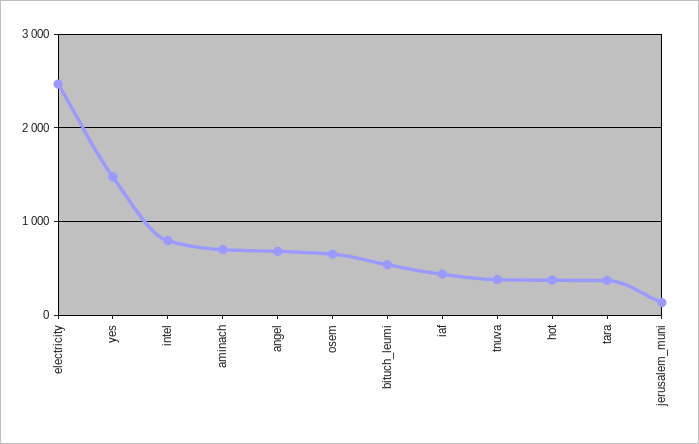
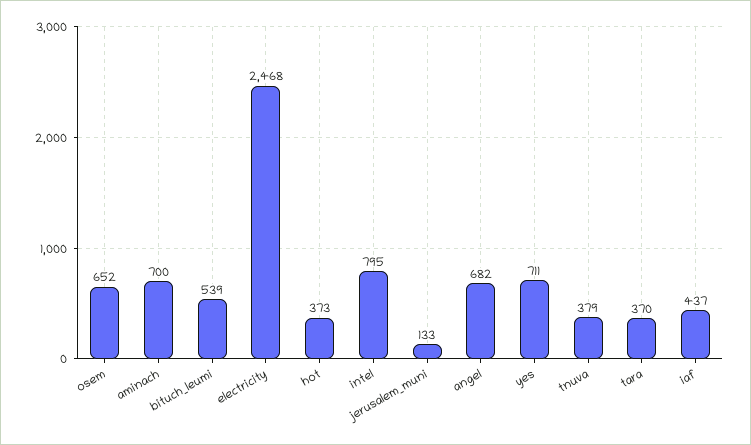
yes: 1500 -> 711

